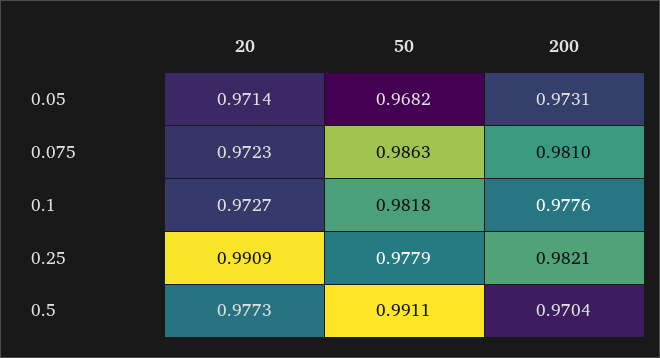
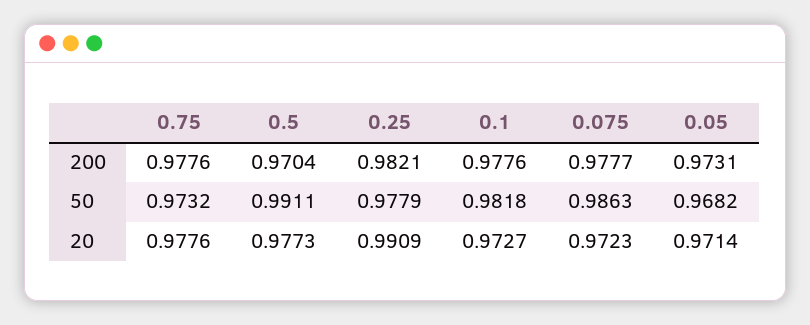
200, 0.075: 0.981 -> 0.9777
200, 0.75: none -> 0.9776
50, 0.75: none -> 0.9732
20, 0.75: none -> 0.9776

